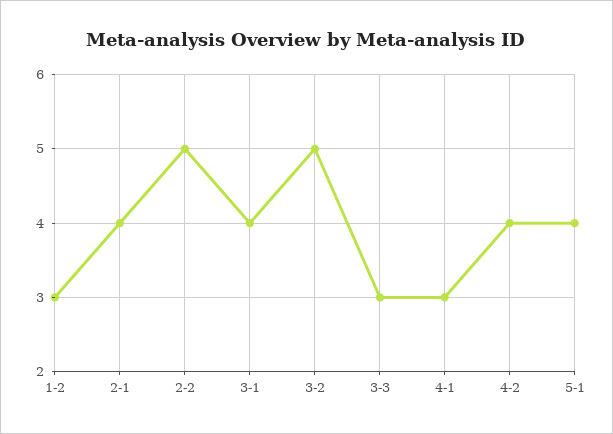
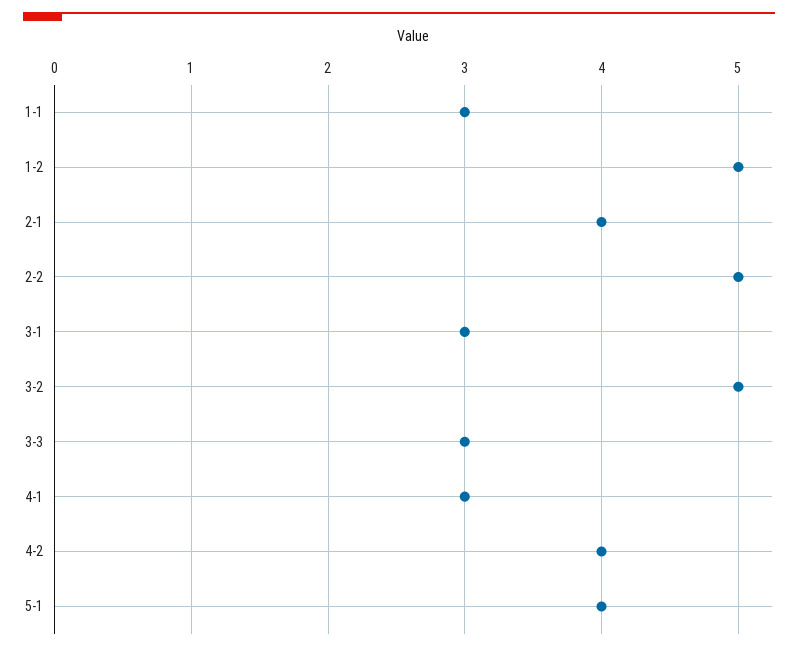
1-2: 3 -> 5
3-1: 4 -> 3
1-1: none -> 3

